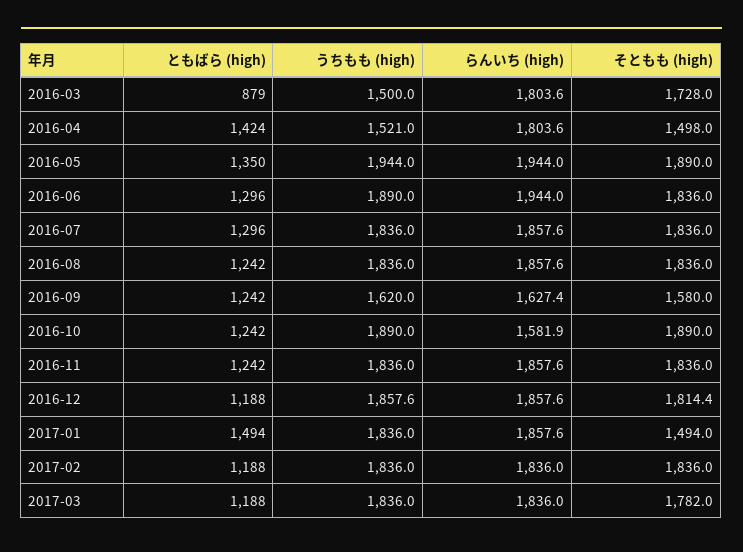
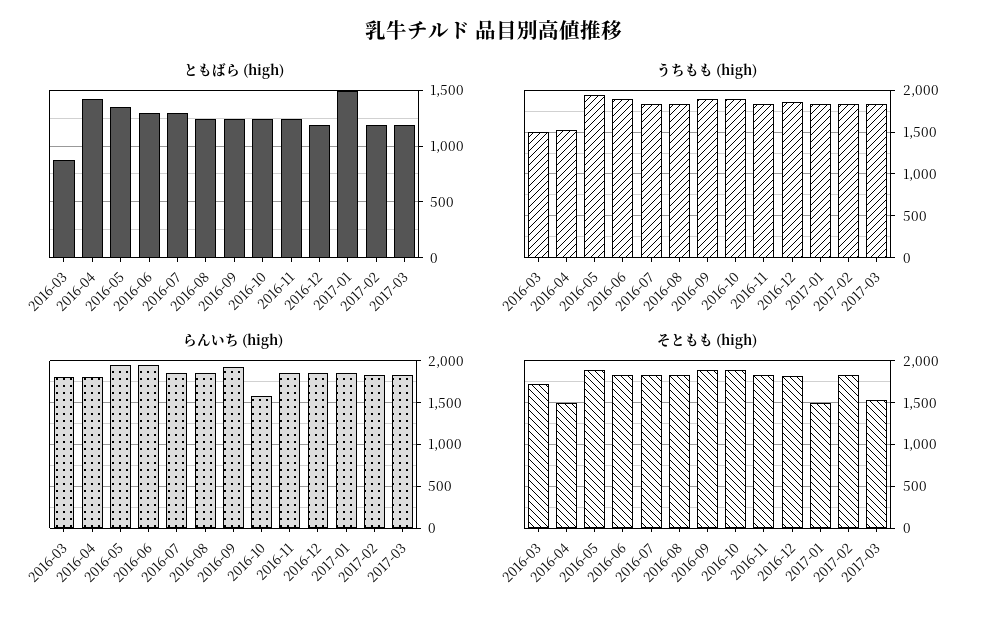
うちもも (high), 2016-09: 1620 -> 1900
らんいち (high), 2016-09: 1627.4 -> 1900
そともも (high), 2016-09: 1580 -> 1900
そともも (high), 2017-03: 1782 -> 1500

